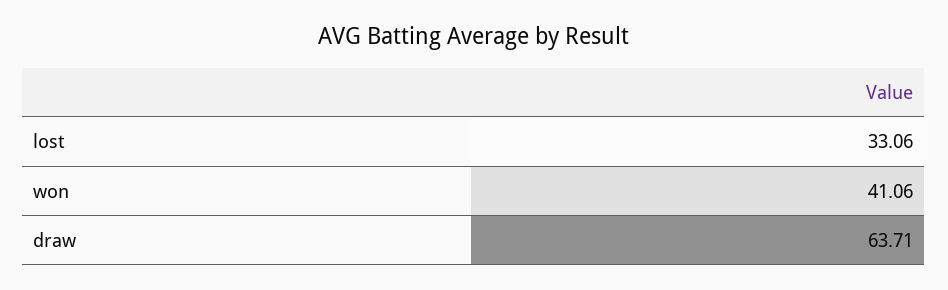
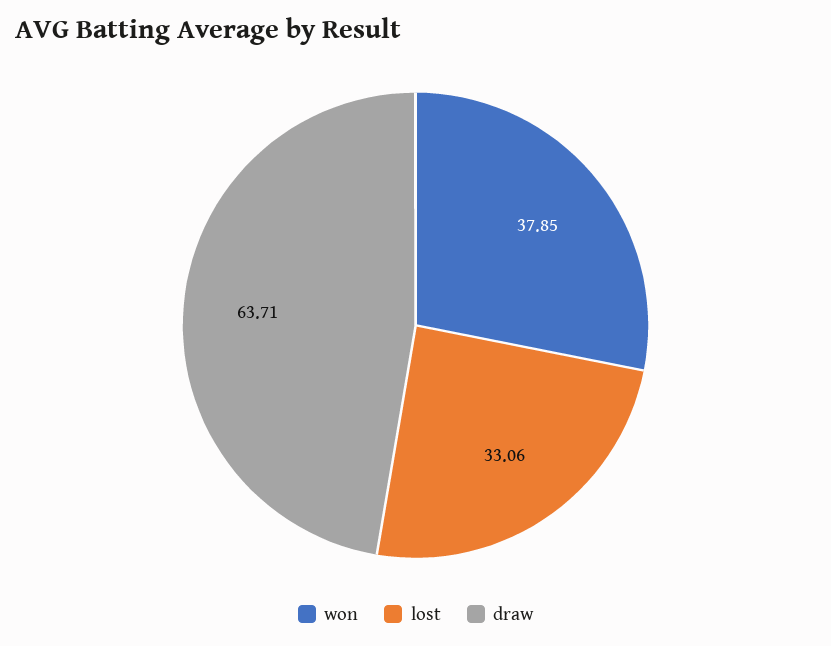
won: 41.06 -> 37.85

